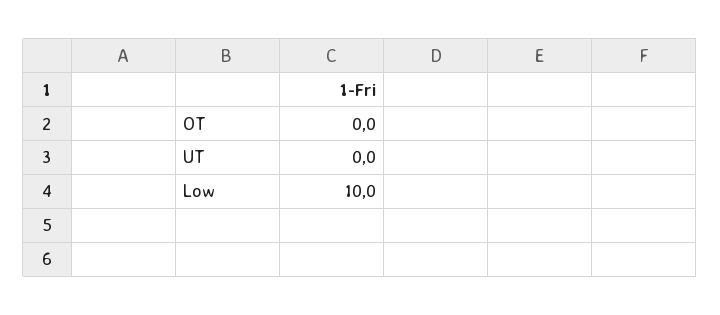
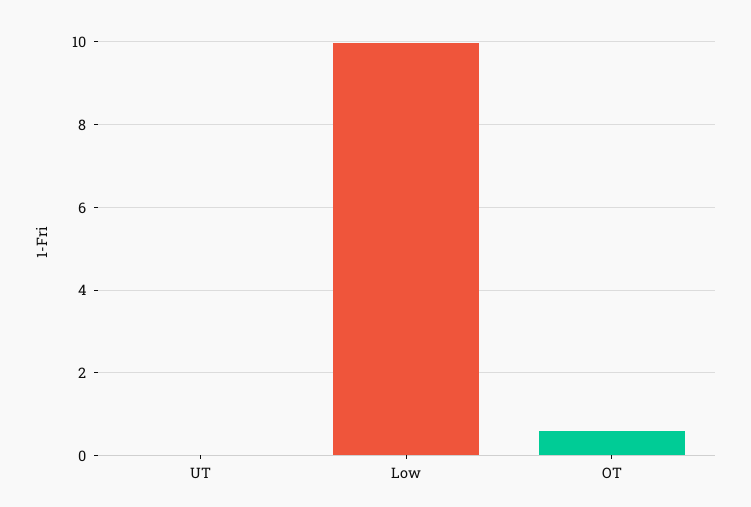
OT: 0 -> 0.6

